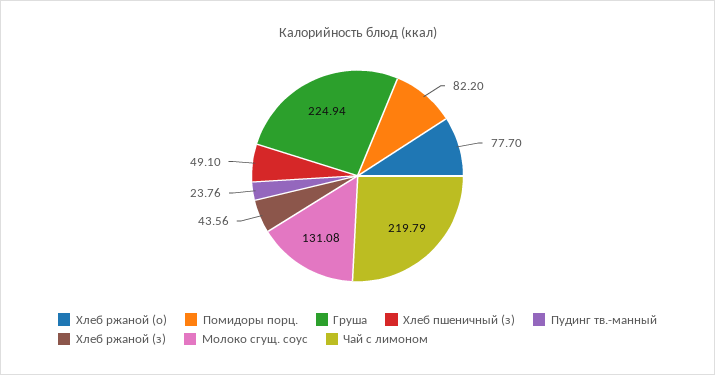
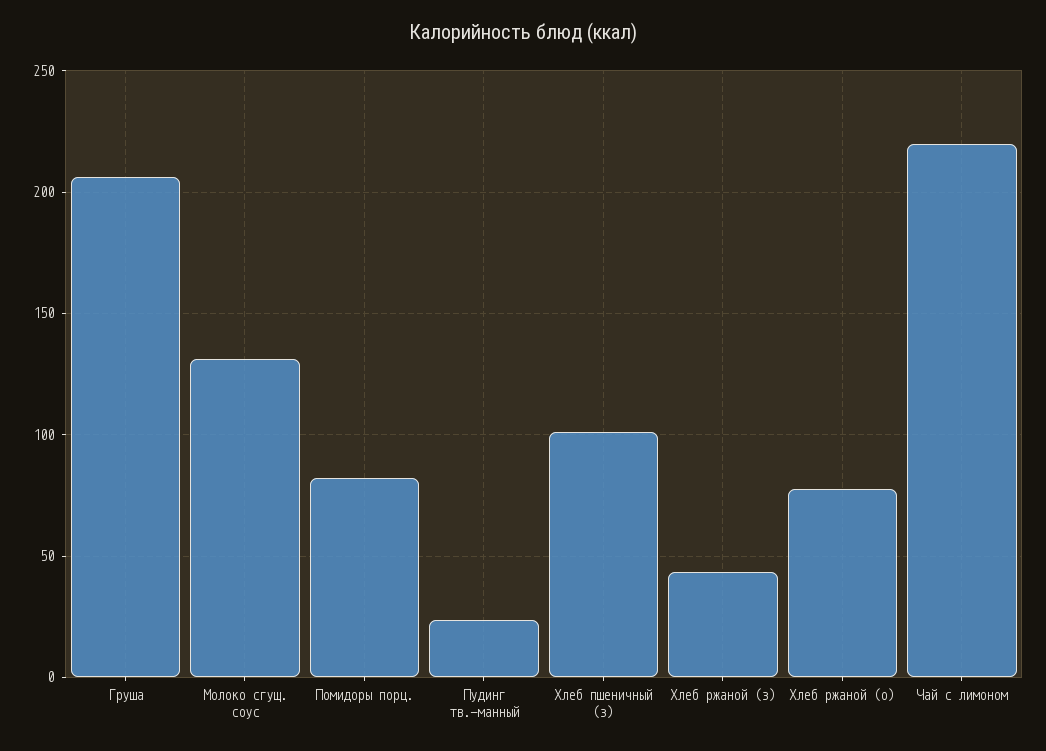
Груша: 224.94 -> 205
Хлеб пшеничный (з): 49.1 -> 100

